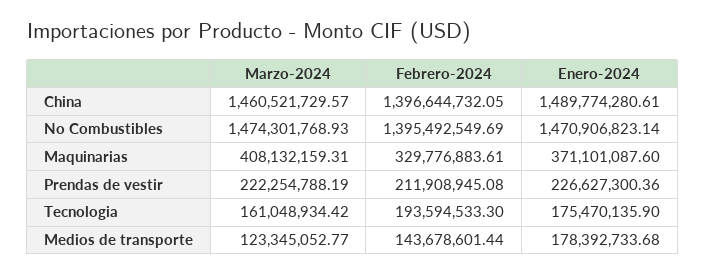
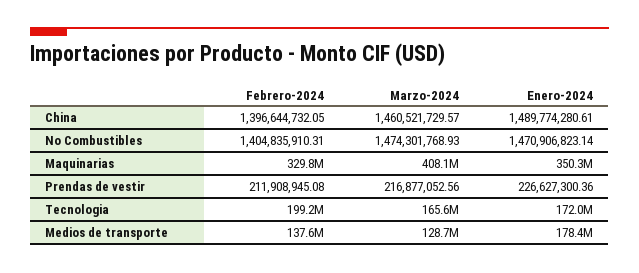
Febrero-2024, No Combustibles: 1395492549.69 -> 1404835910.31
Enero-2024, Maquinarias: 371101087.6 -> 350300000
Marzo-2024, Prendas de vestir: 222254788.19 -> 216877052.56
Marzo-2024, Tecnologia: 161048934.42 -> 165600000
Febrero-2024, Tecnologia: 193594533.3 -> 199200000
Enero-2024, Tecnologia: 175470135.9 -> 172000000
Marzo-2024, Medios de transporte: 123345052.77 -> 128700000
Febrero-2024, Medios de transporte: 143678601.44 -> 137600000

